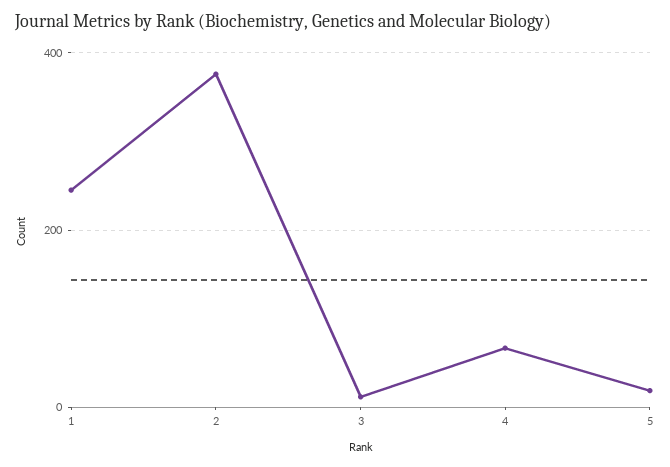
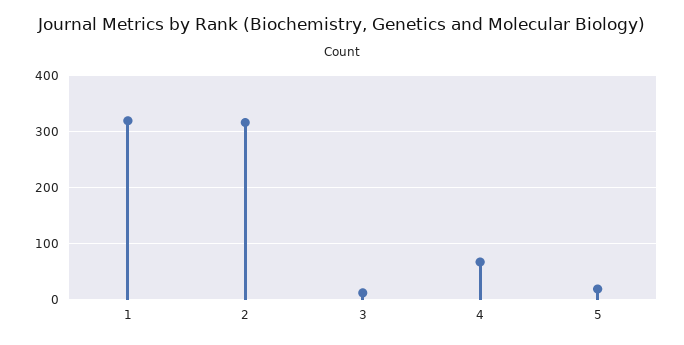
1: 240 -> 320
2: 380 -> 320

